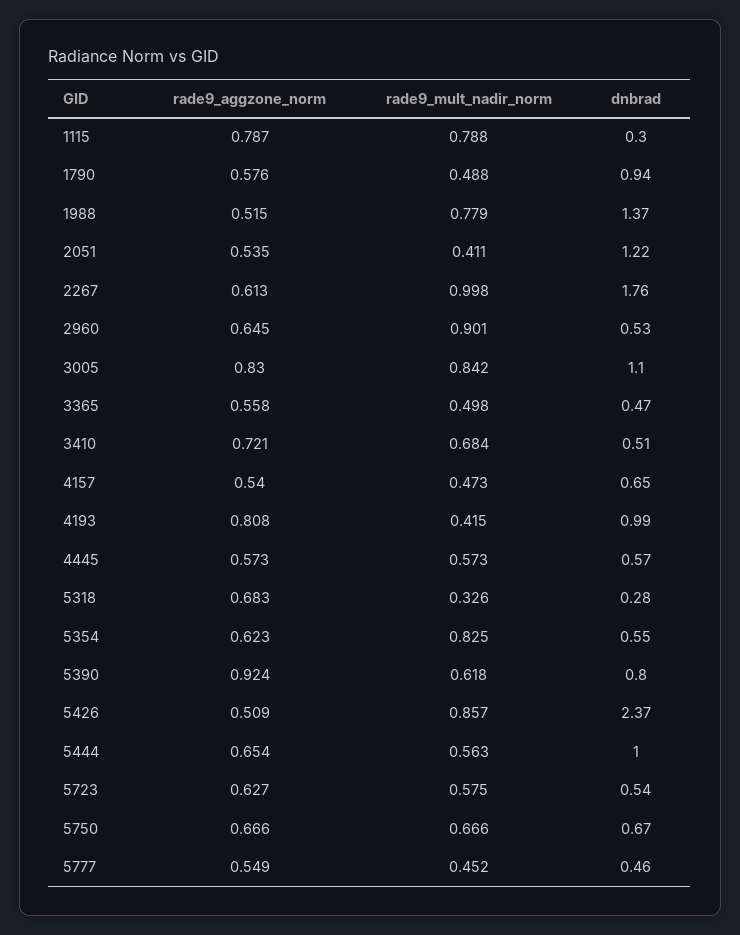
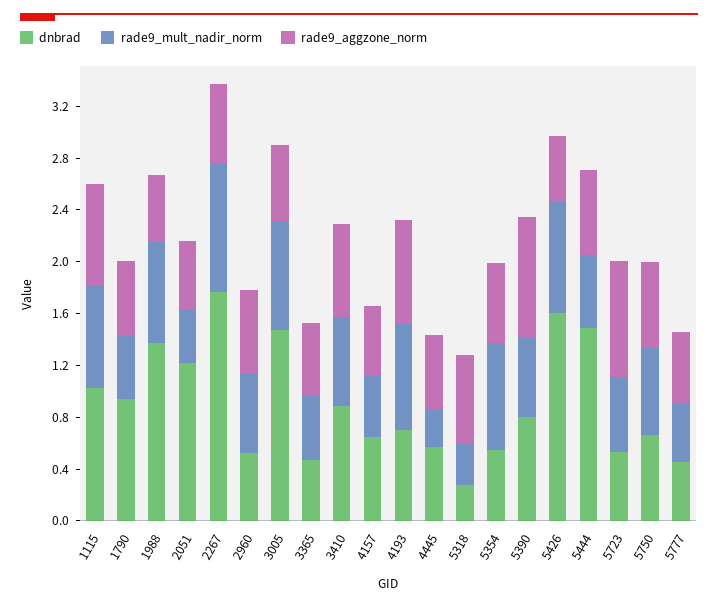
dnbrad, 1115: 0.3 -> 1
rade9_mult_nadir_norm, 2960: 0.901 -> 0.6
rade9_aggzone_norm, 3005: 0.83 -> 0.6
dnbrad, 3005: 1.1 -> 1.5
dnbrad, 3410: 0.51 -> 0.9
rade9_mult_nadir_norm, 4193: 0.415 -> 0.8
dnbrad, 4193: 0.99 -> 0.7
rade9_mult_nadir_norm, 4445: 0.573 -> 0.3
dnbrad, 5426: 2.37 -> 1.6
dnbrad, 5444: 1 -> 1.5
rade9_aggzone_norm, 5723: 0.627 -> 0.9

